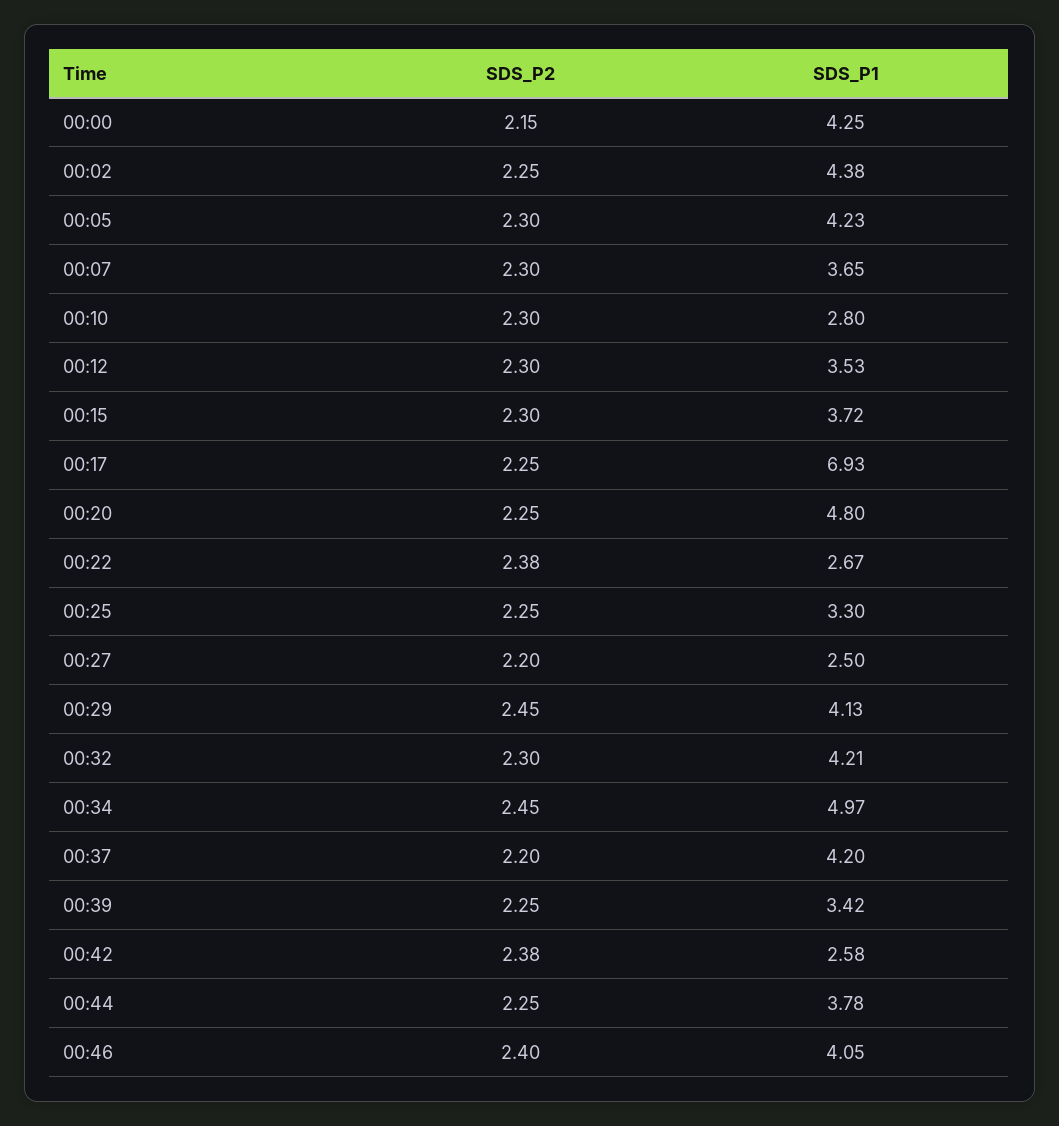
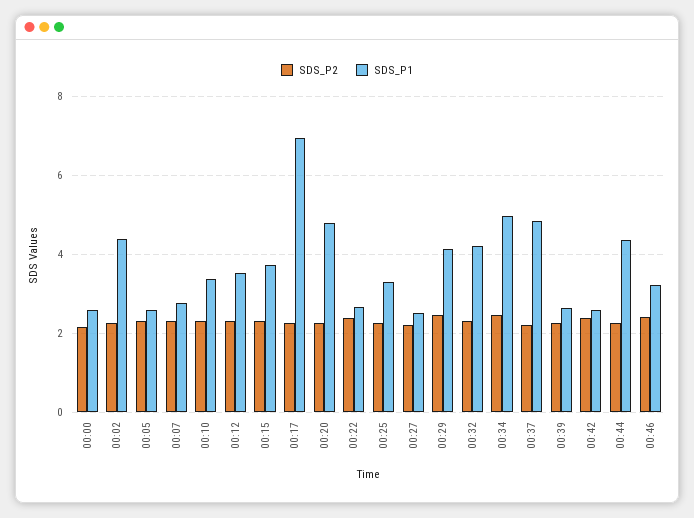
SDS_P1, 00:00: 4.25 -> 2.6
SDS_P1, 00:05: 4.23 -> 2.6
SDS_P1, 00:07: 3.65 -> 2.8
SDS_P1, 00:10: 2.8 -> 3.4
SDS_P1, 00:37: 4.2 -> 4.8
SDS_P1, 00:39: 3.42 -> 2.6
SDS_P1, 00:44: 3.78 -> 4.4
SDS_P1, 00:46: 4.05 -> 3.2

